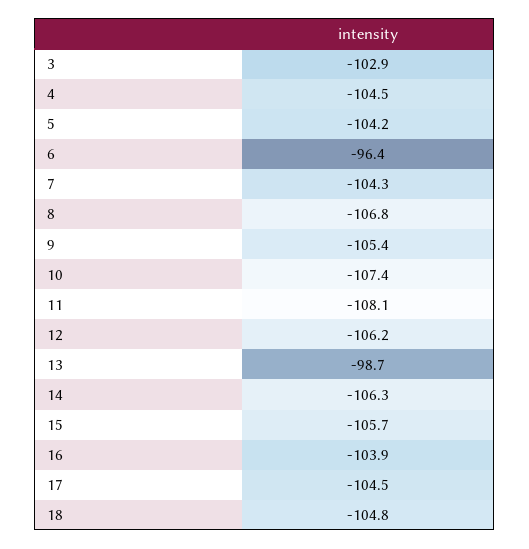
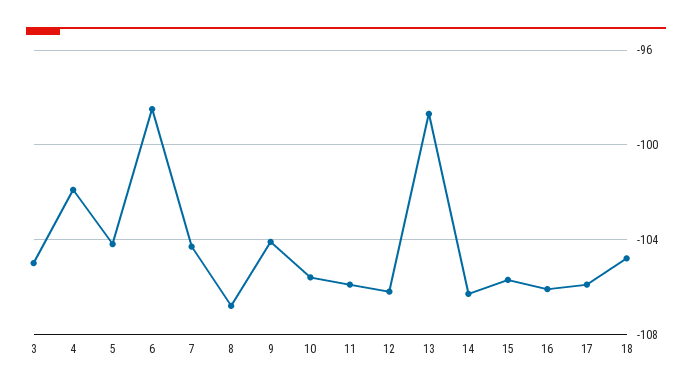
3: -102.9 -> -105
4: -104.5 -> -102
6: -96.4 -> -98.5
9: -105.4 -> -104
10: -107.4 -> -105.5
11: -108.1 -> -106
16: -103.9 -> -106
17: -104.5 -> -106

